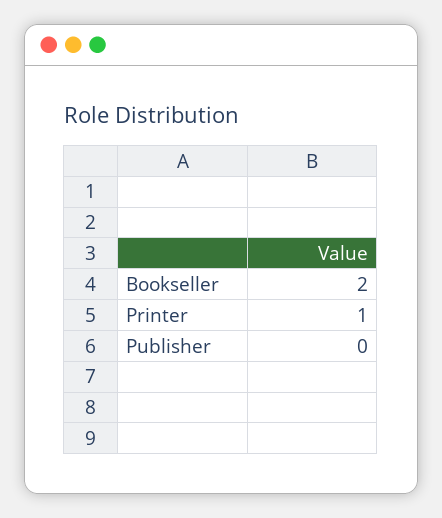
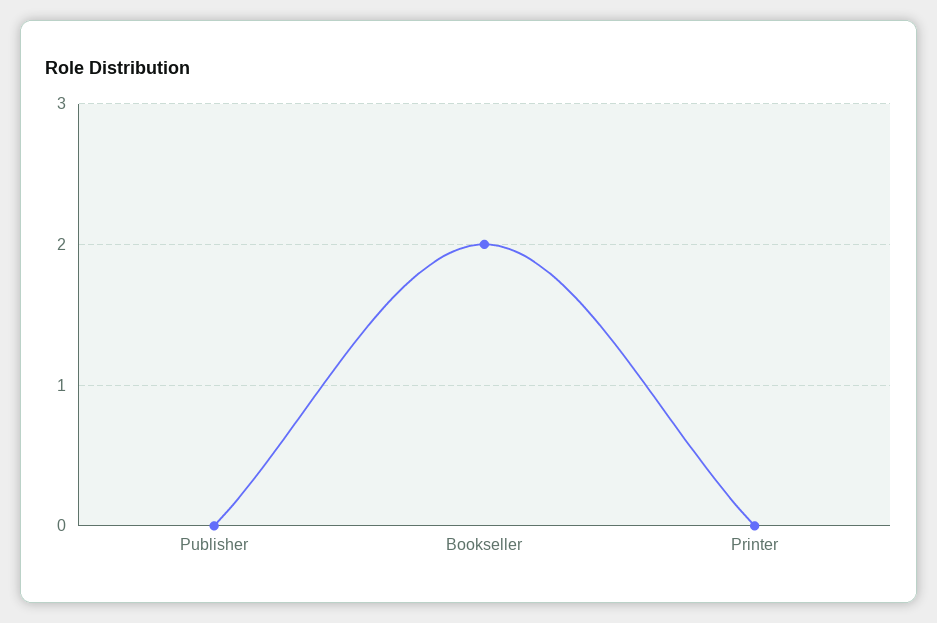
Printer: 1 -> 0

